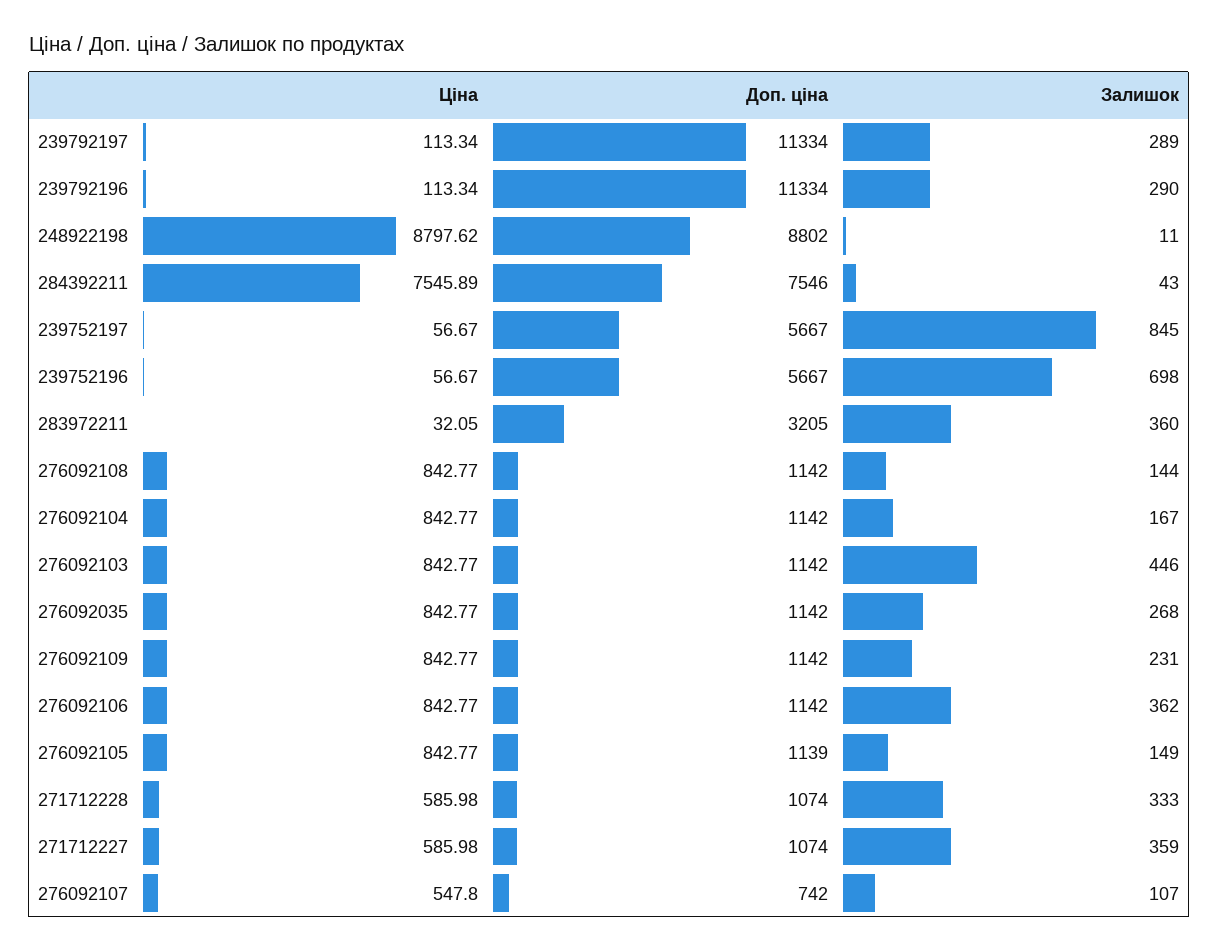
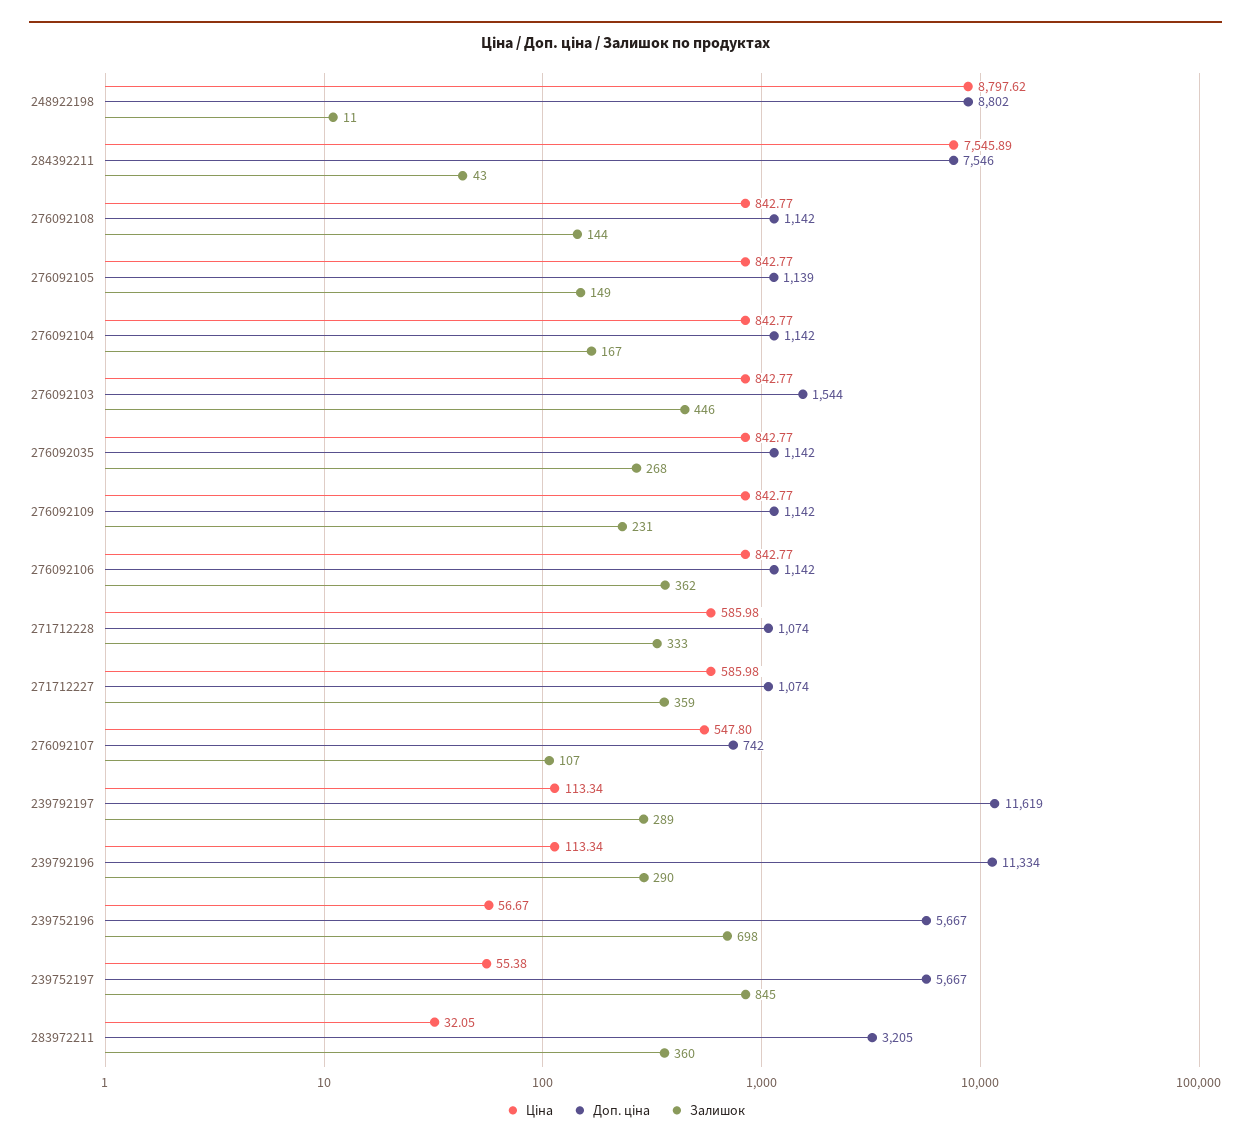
Доп. ціна, 239792197: 11334 -> 11619
Ціна, 239752197: 56.67 -> 55.38
Доп. ціна, 276092103: 1142 -> 1544

